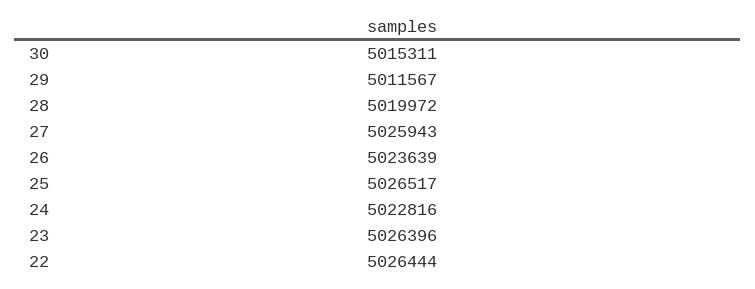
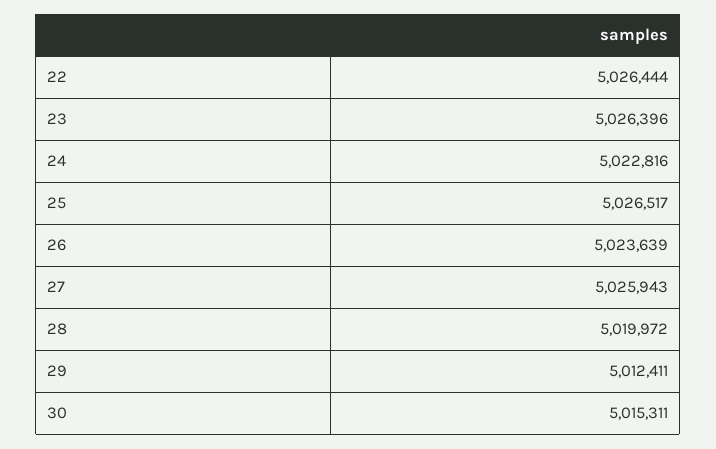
29: 5011567 -> 5012411

